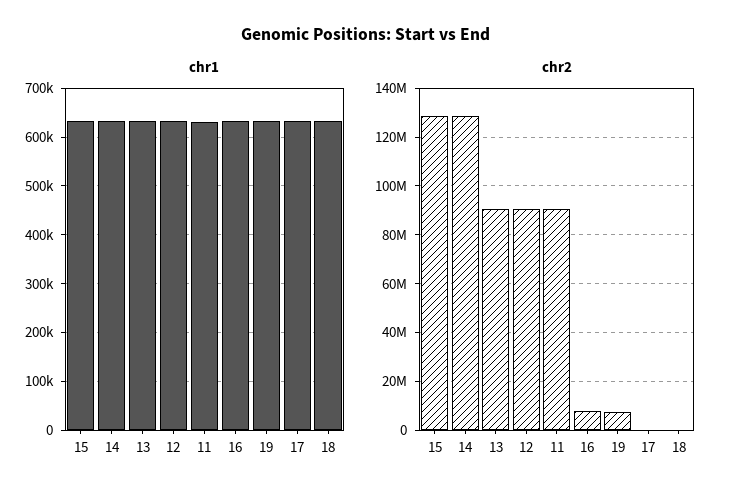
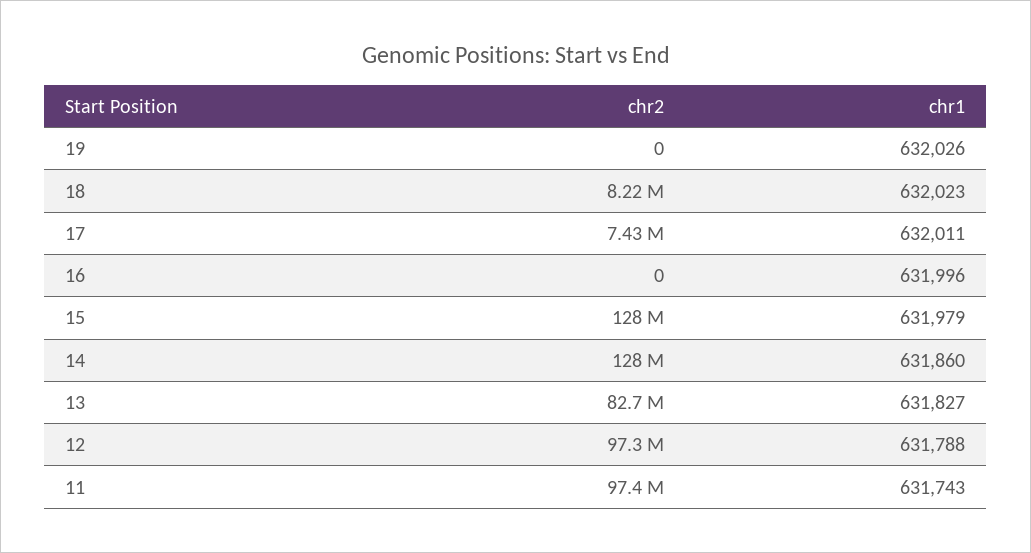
chr2, 13: 90000000 -> 82700000
chr2, 12: 90000000 -> 97300000
chr2, 11: 90000000 -> 97400000
chr2, 16: 7500000 -> 0
chr2, 19: 7500000 -> 0
chr2, 17: 0 -> 7430000
chr2, 18: 0 -> 8220000

